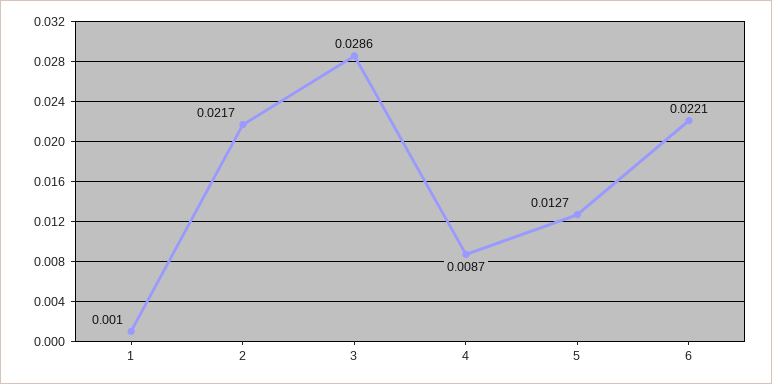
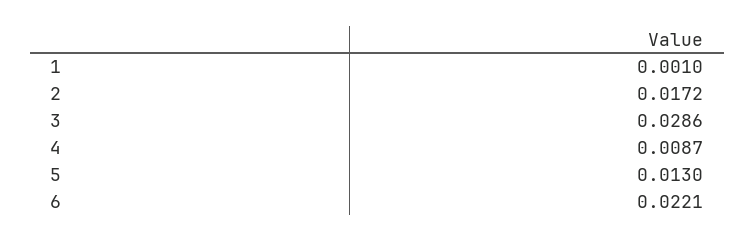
2: 0.0217 -> 0.0172
5: 0.0127 -> 0.013

